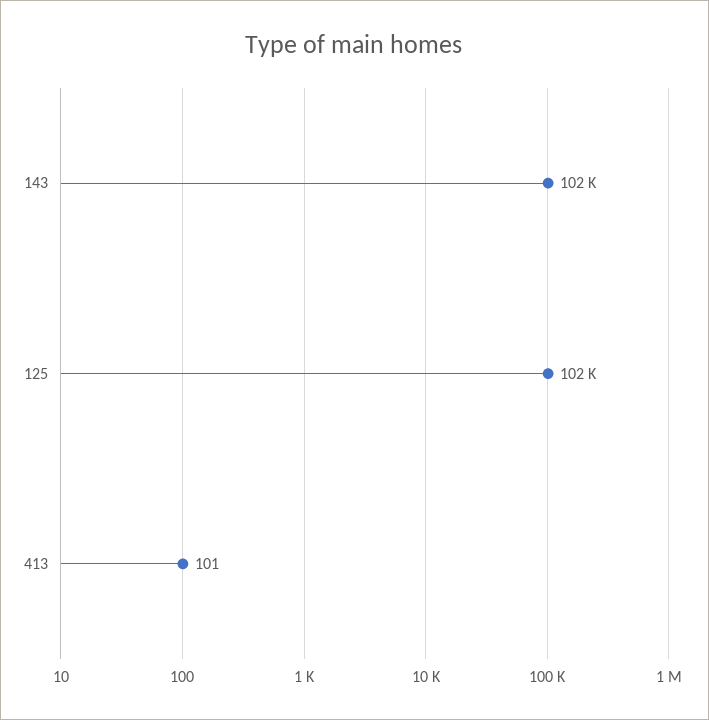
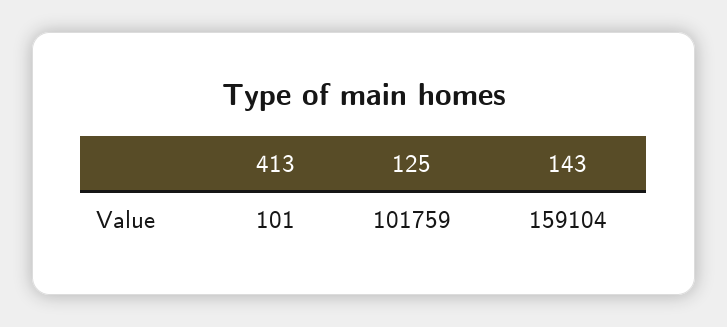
143: 102000 -> 159104

